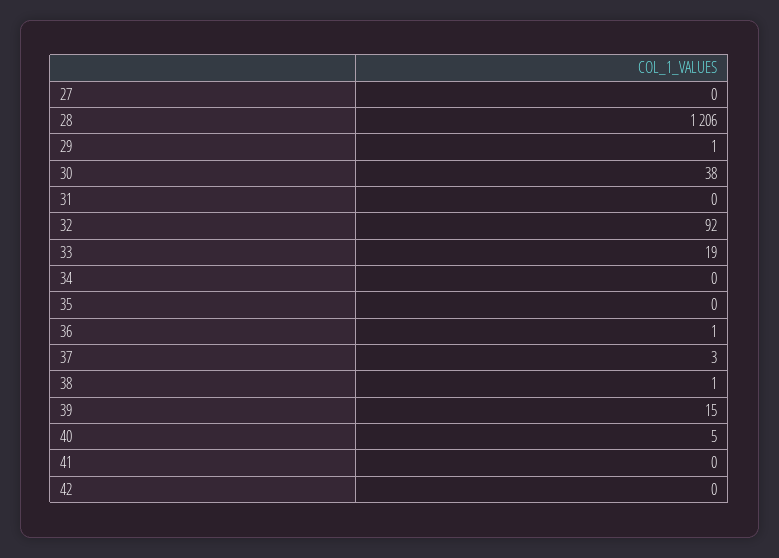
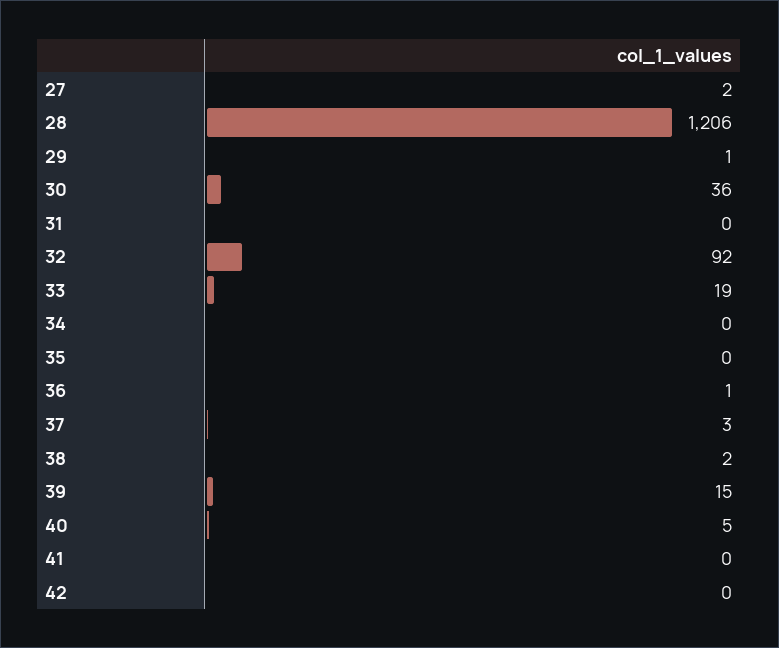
27: 0 -> 2
30: 38 -> 36
38: 1 -> 2

